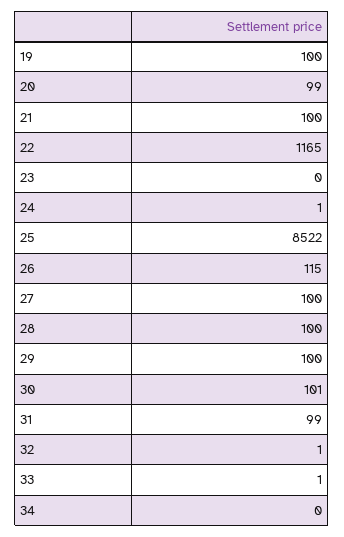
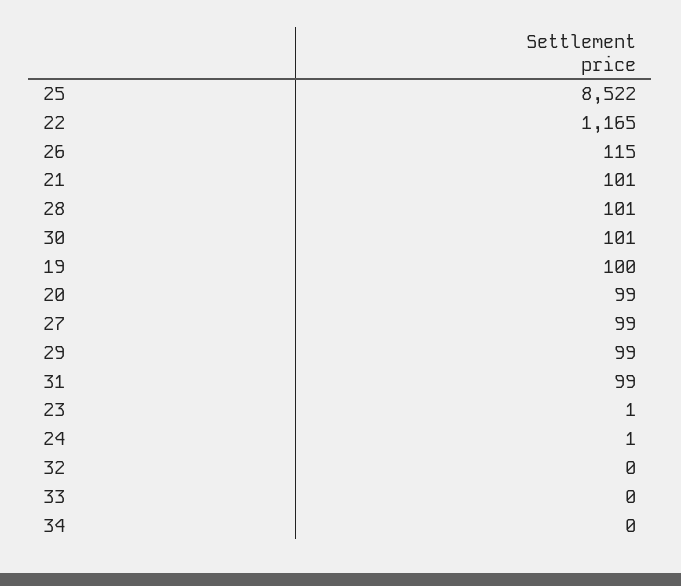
21: 100 -> 101
23: 0 -> 1
27: 100 -> 99
28: 100 -> 101
29: 100 -> 99
32: 1 -> 0
33: 1 -> 0

